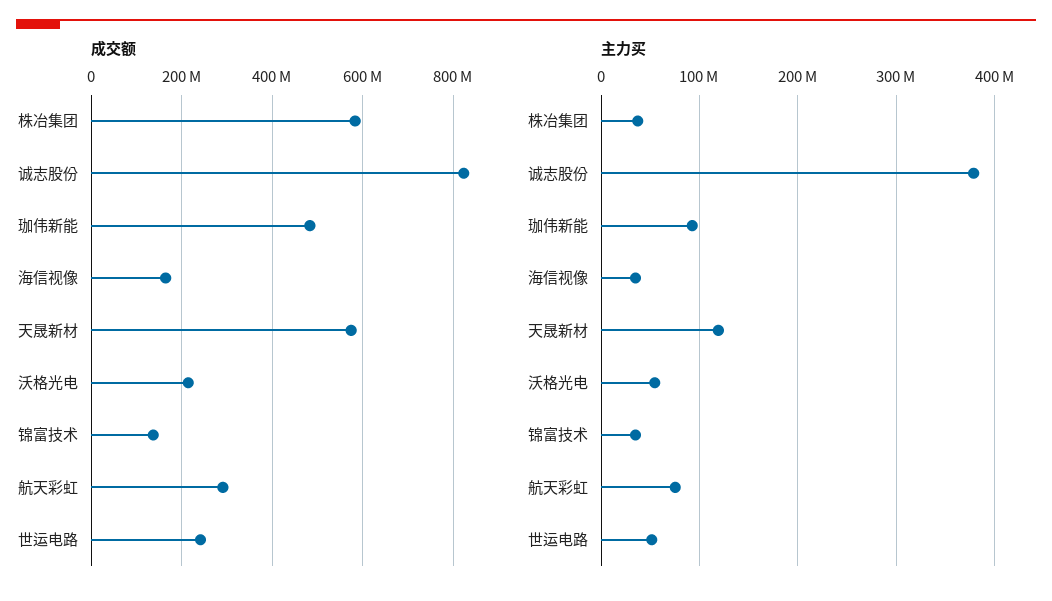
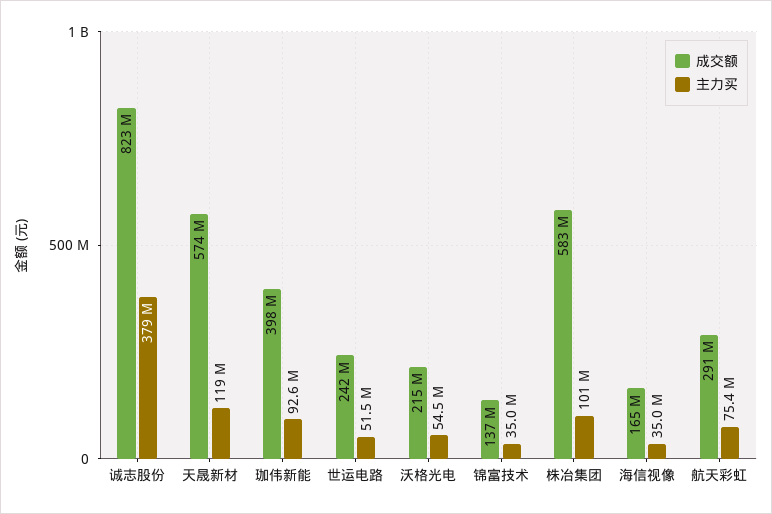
成交额, 珈伟新能: 480000000 -> 398000000
主力买, 株冶集团: 40000000 -> 101000000

